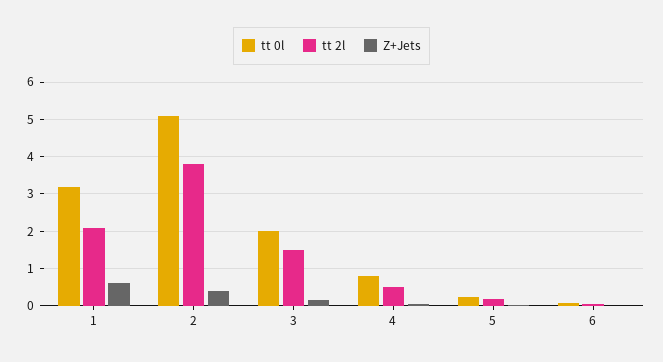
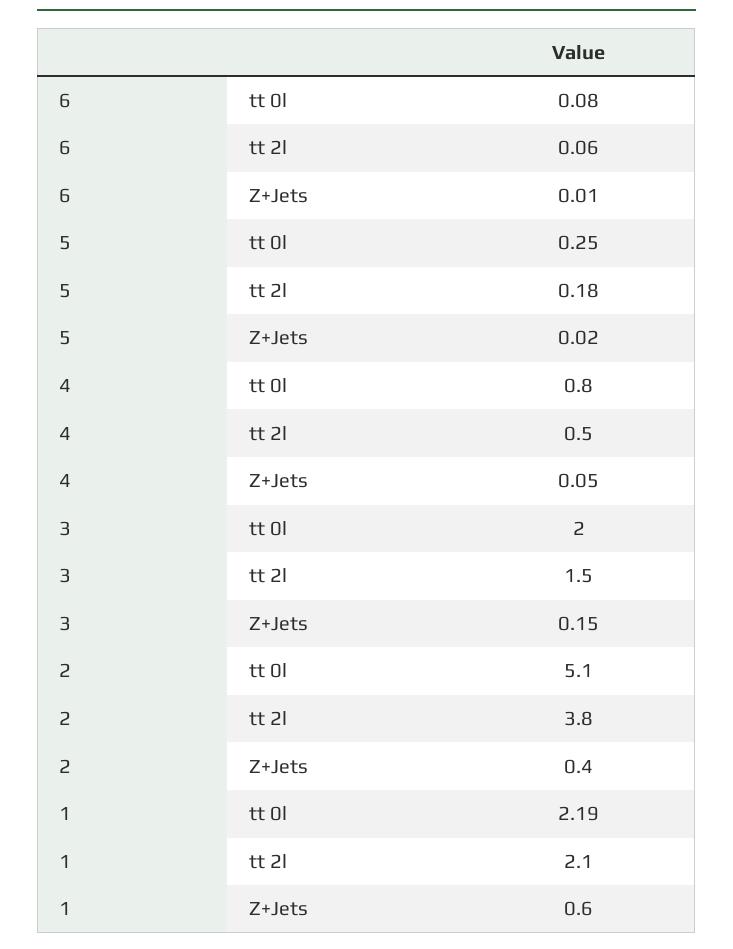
tt 0l, 1: 3.2 -> 2.19

